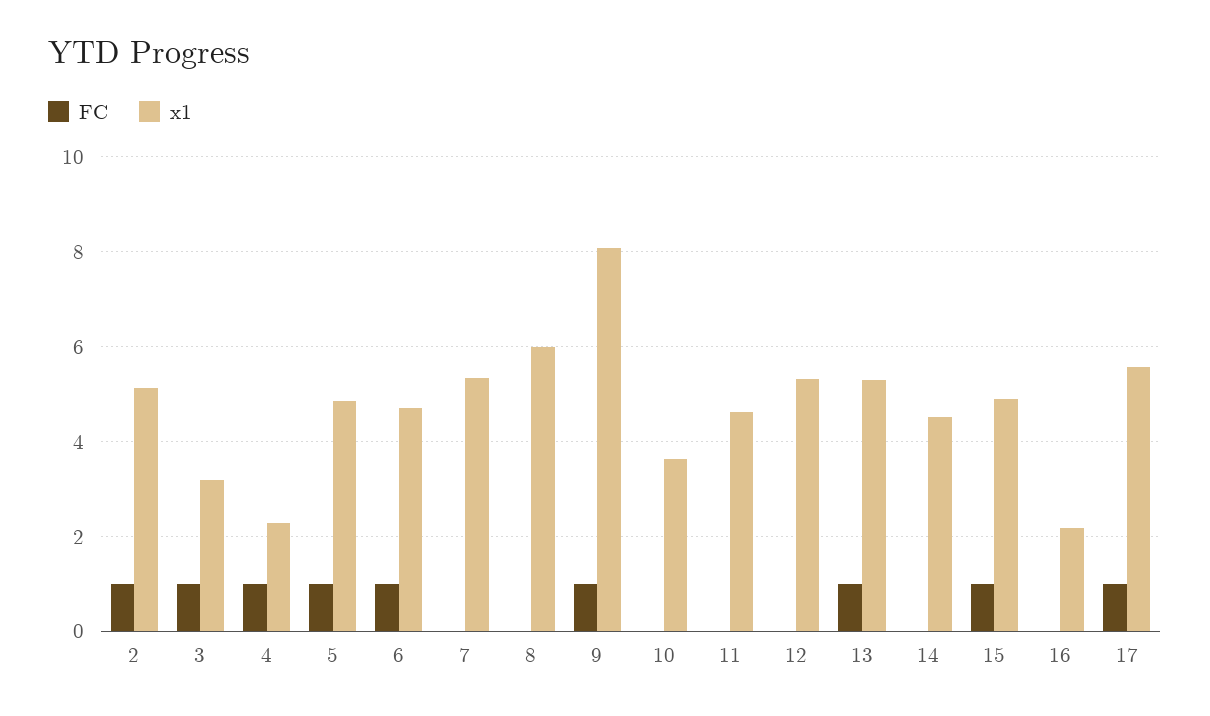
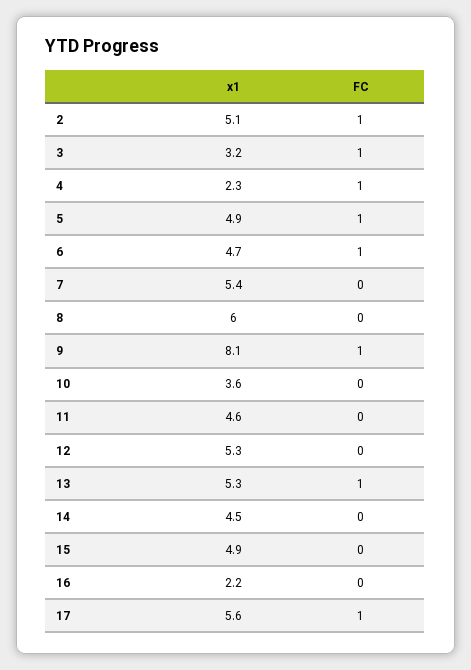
FC, 15: 1 -> 0

